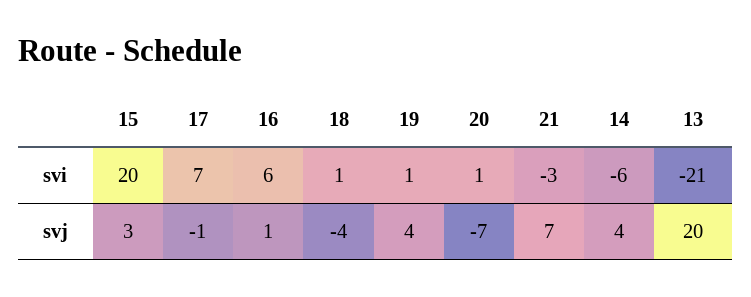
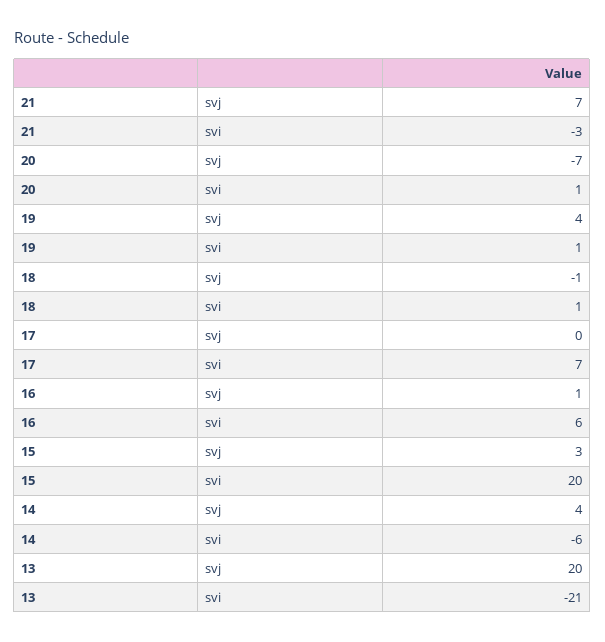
17, svj: -1 -> 0
18, svj: -4 -> -1

